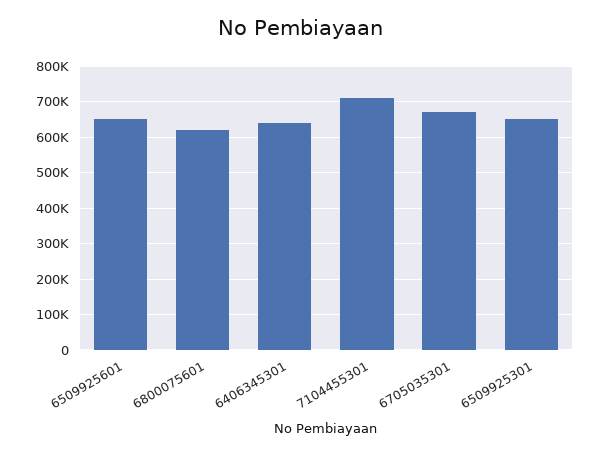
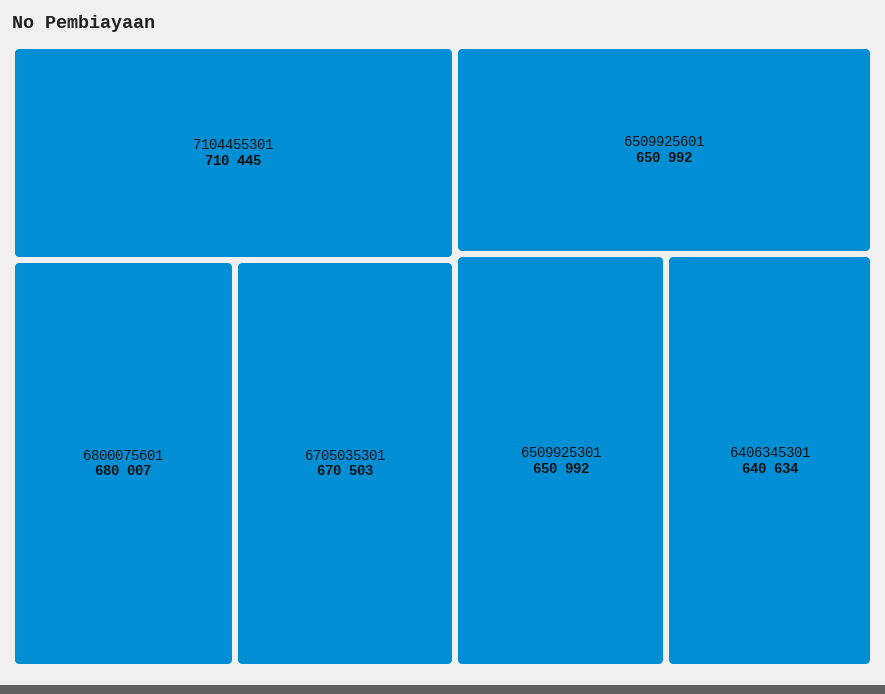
6800075601: 620000 -> 680007

